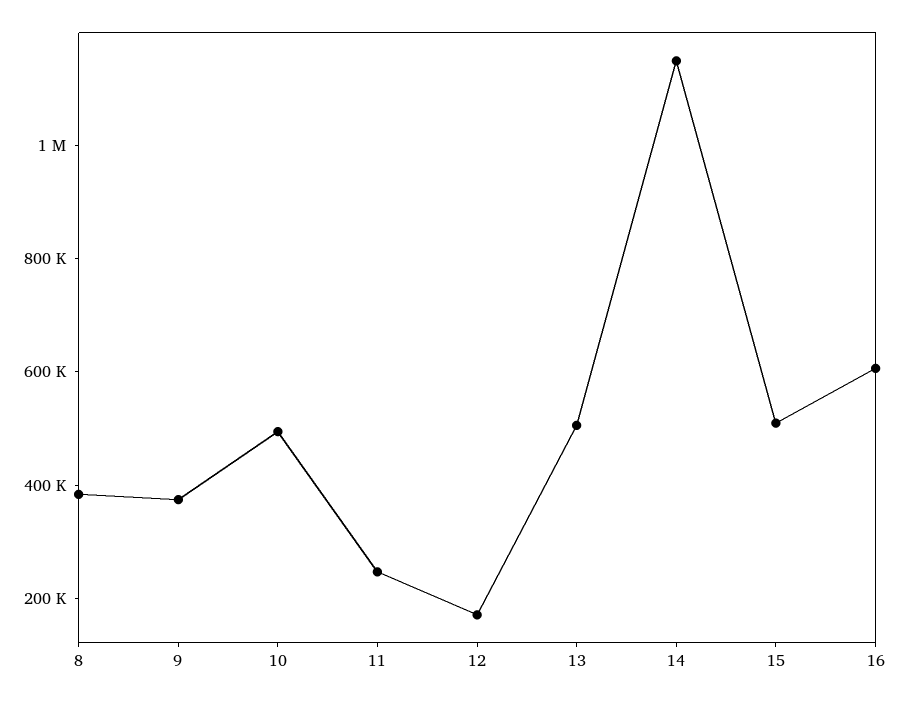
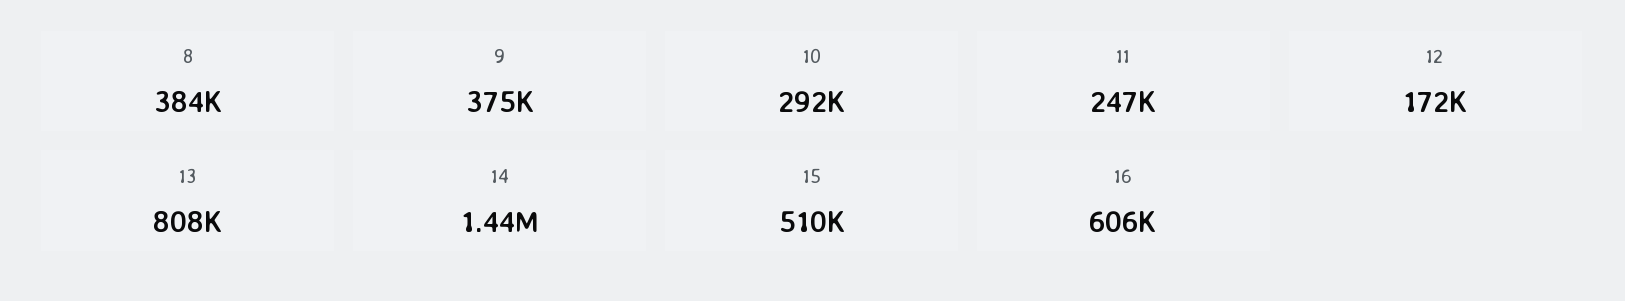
10: 500000 -> 292000
13: 500000 -> 808000
14: 1150000 -> 1440000

